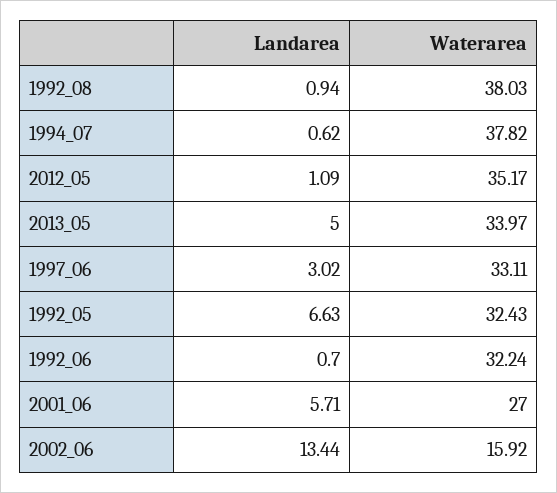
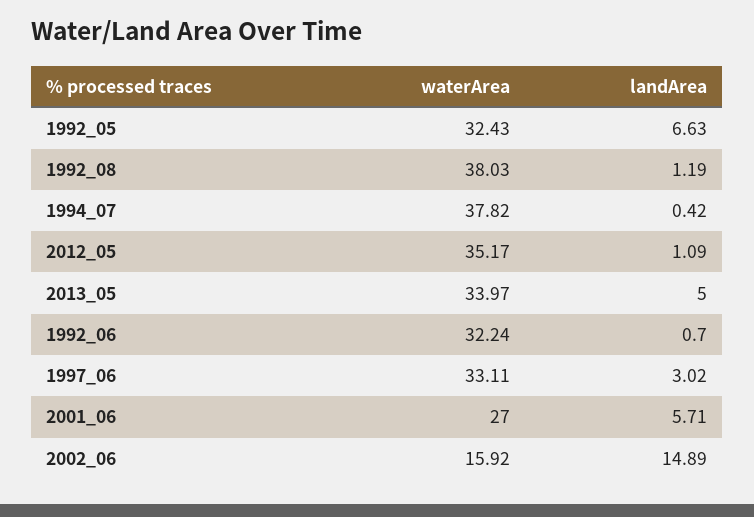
Landarea, 1992_08: 0.94 -> 1.19
Landarea, 1994_07: 0.62 -> 0.42
Landarea, 2002_06: 13.44 -> 14.89

